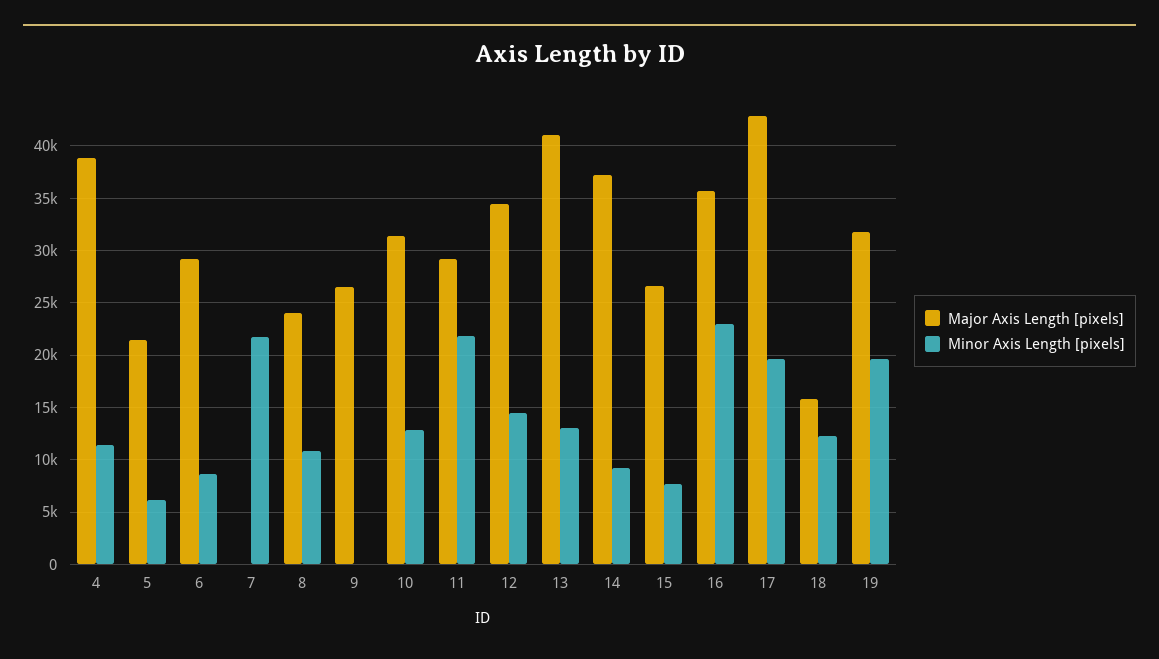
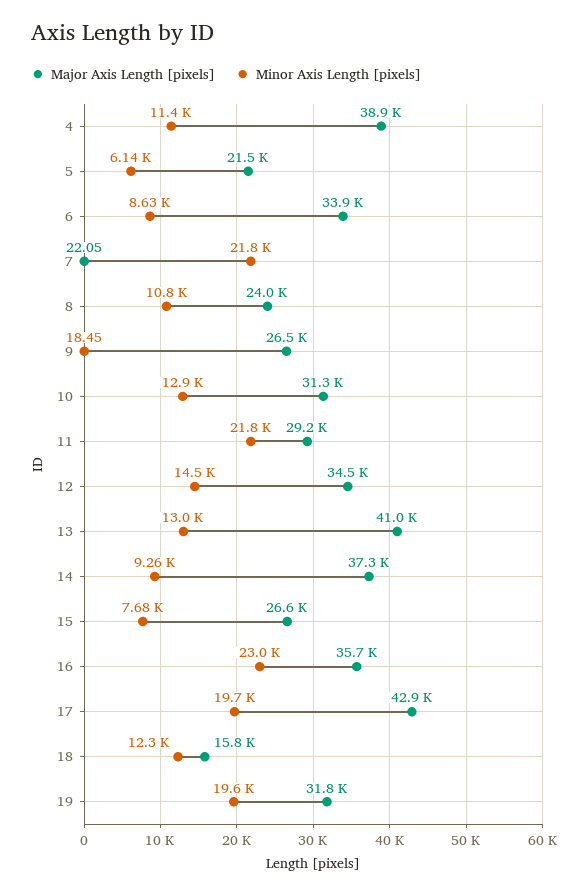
Major Axis Length [pixels], 6: 29000 -> 33900

